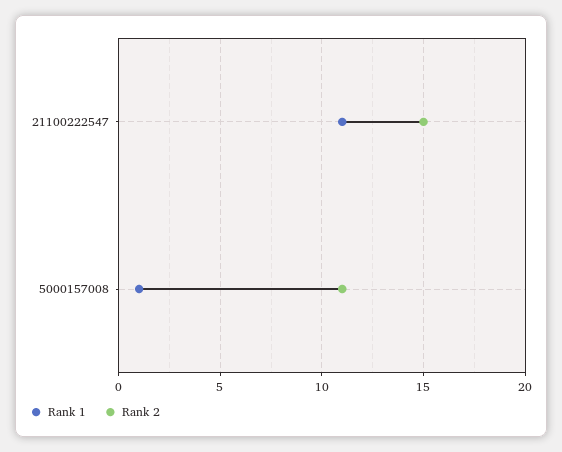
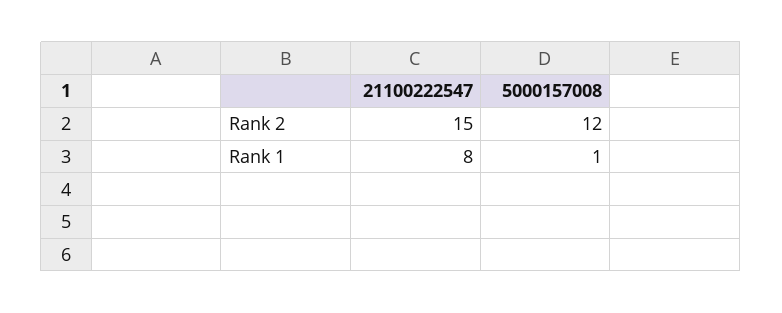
Rank 1, 21100222547: 11 -> 8
Rank 2, 5000157008: 11 -> 12

